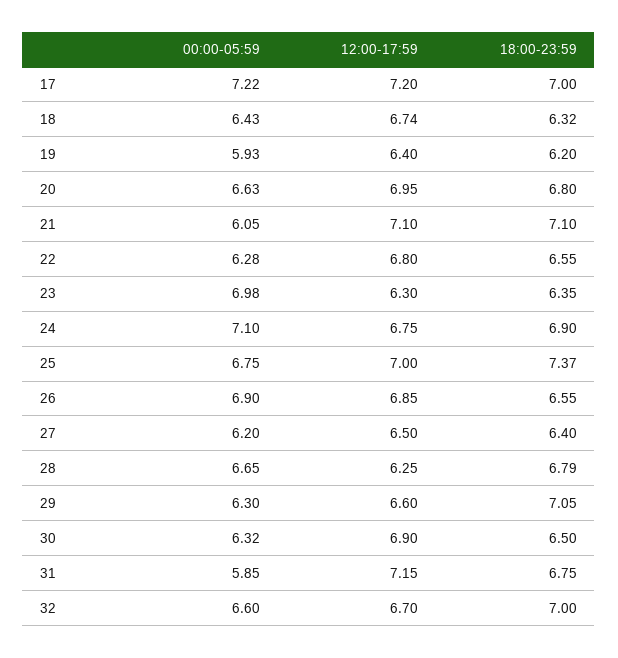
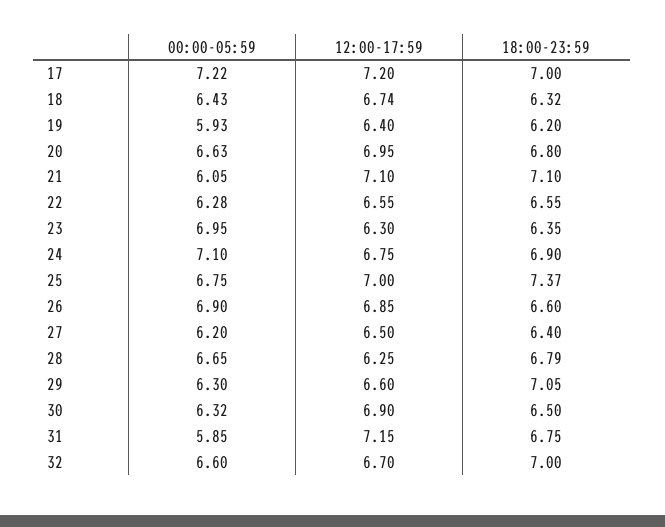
12:00-17:59, 22: 6.8 -> 6.55
00:00-05:59, 23: 6.98 -> 6.95
18:00-23:59, 26: 6.55 -> 6.6

